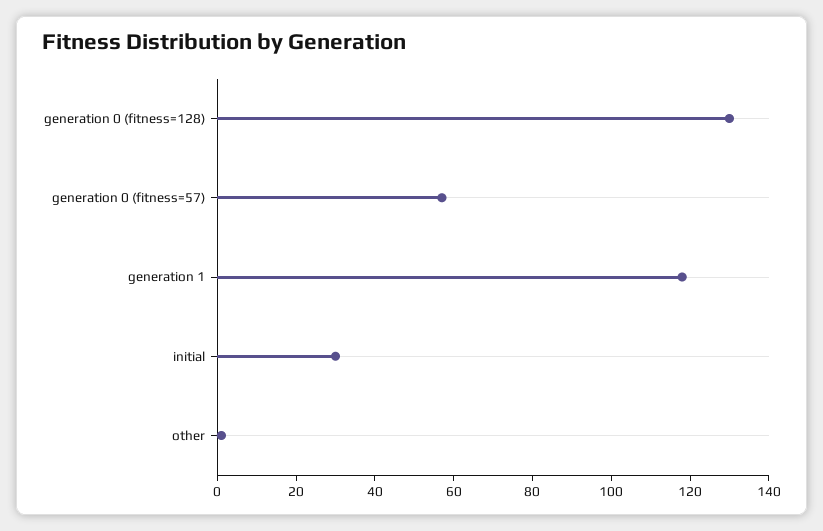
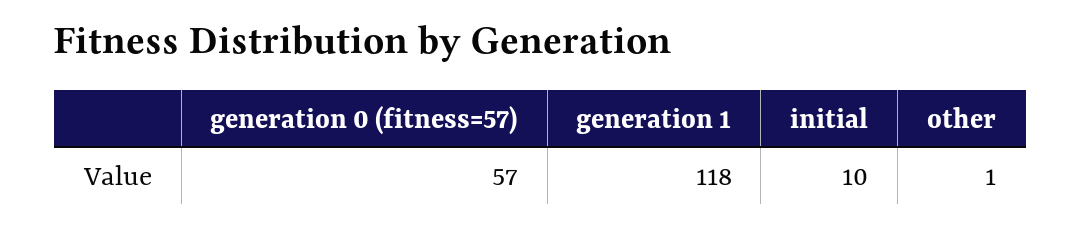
generation 0 (fitness=128): 130 -> none
initial: 30 -> 10

